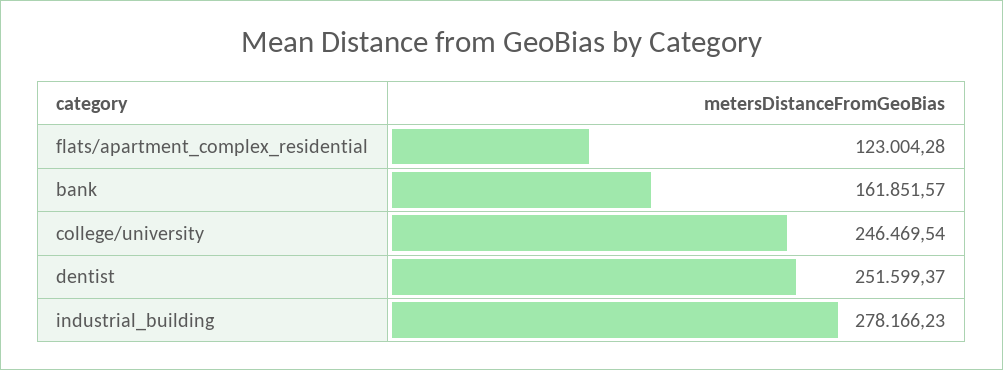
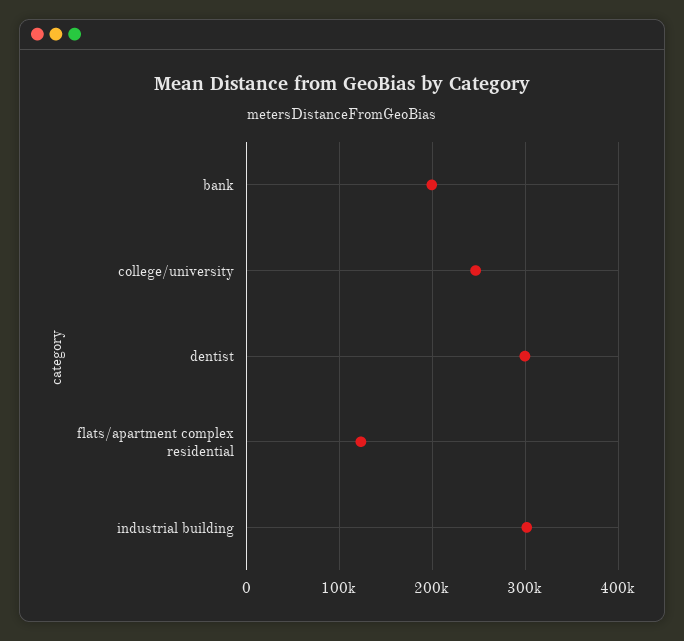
bank: 161851.57 -> 200000
dentist: 251599.37 -> 300000
industrial_building: 278166.23 -> 300000

